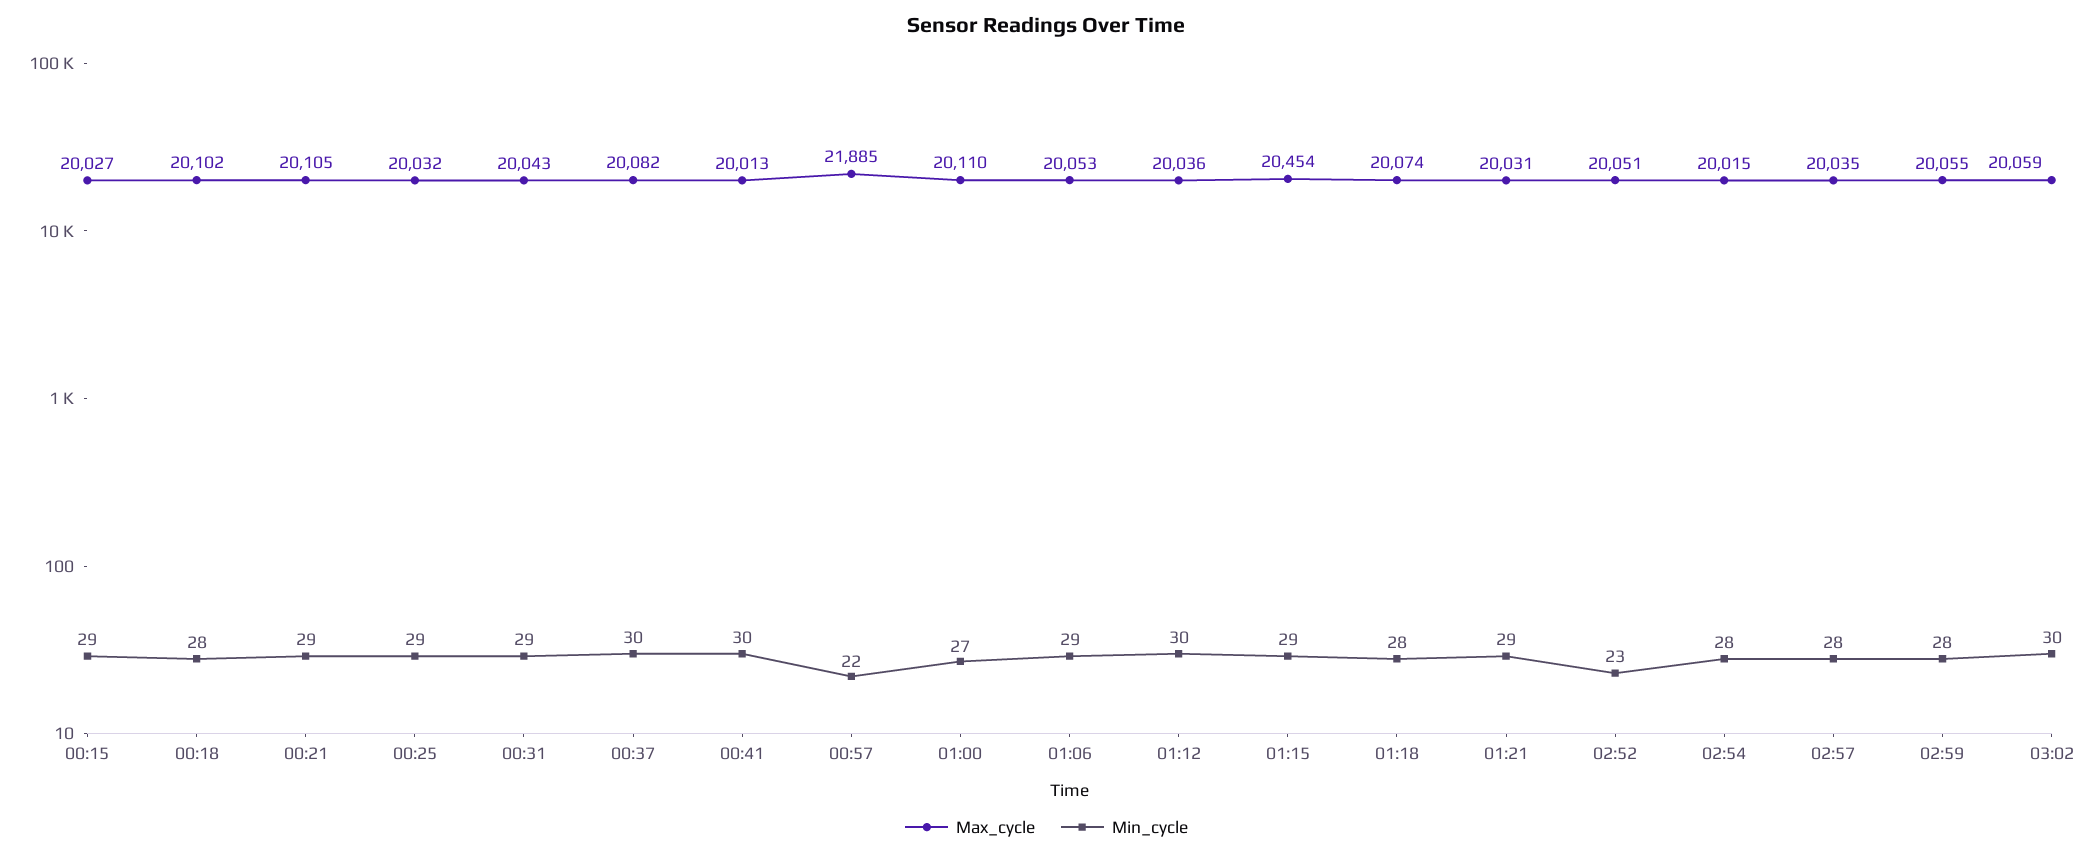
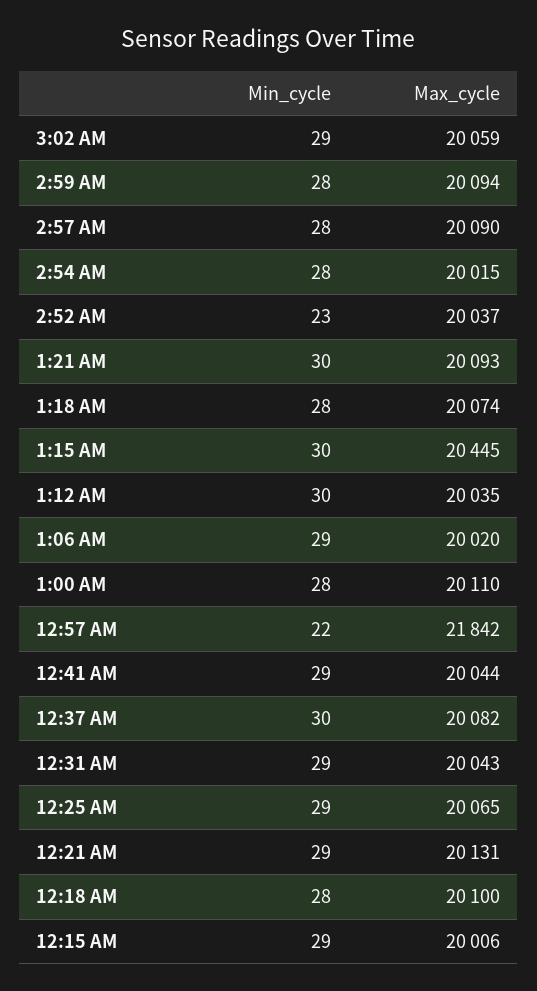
Max_cycle, 00:15: 20027 -> 20006
Max_cycle, 00:18: 20102 -> 20100
Max_cycle, 00:21: 20105 -> 20131
Max_cycle, 00:25: 20032 -> 20065
Max_cycle, 00:41: 20013 -> 20044
Min_cycle, 00:41: 30 -> 29
Max_cycle, 00:57: 21885 -> 21842
Min_cycle, 01:00: 27 -> 28
Max_cycle, 01:06: 20053 -> 20020
Max_cycle, 01:12: 20036 -> 20035
Max_cycle, 01:15: 20454 -> 20445
Min_cycle, 01:15: 29 -> 30
Max_cycle, 01:21: 20031 -> 20093
Min_cycle, 01:21: 29 -> 30
Max_cycle, 02:52: 20051 -> 20037
Max_cycle, 02:57: 20035 -> 20090
Max_cycle, 02:59: 20055 -> 20094
Min_cycle, 03:02: 30 -> 29

